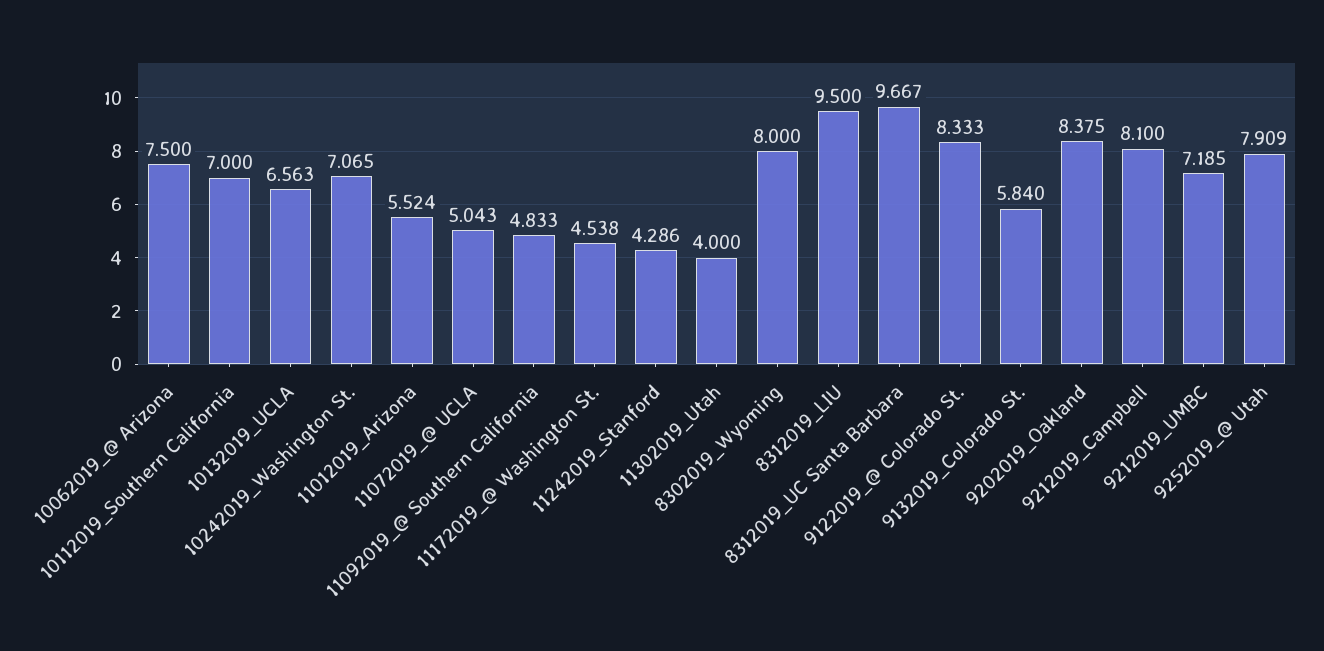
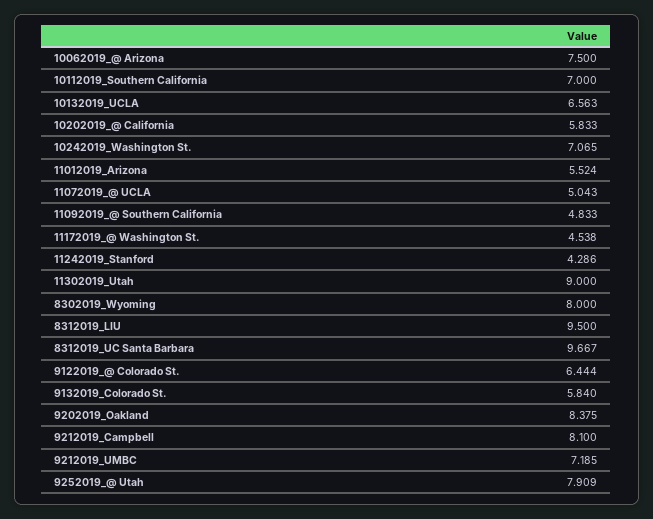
11302019_Utah: 4 -> 9
9122019_@ Colorado St.: 8.333 -> 6.444
10202019_@ California: none -> 5.833

